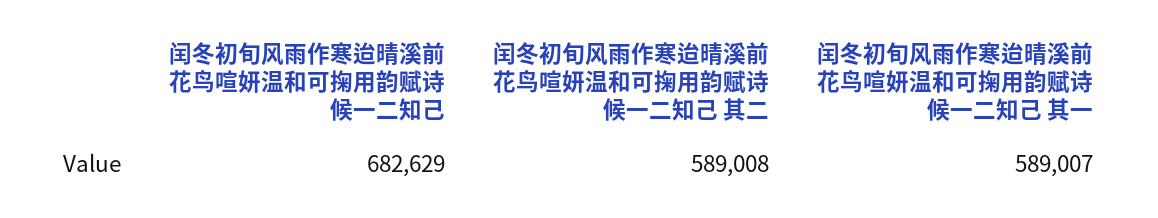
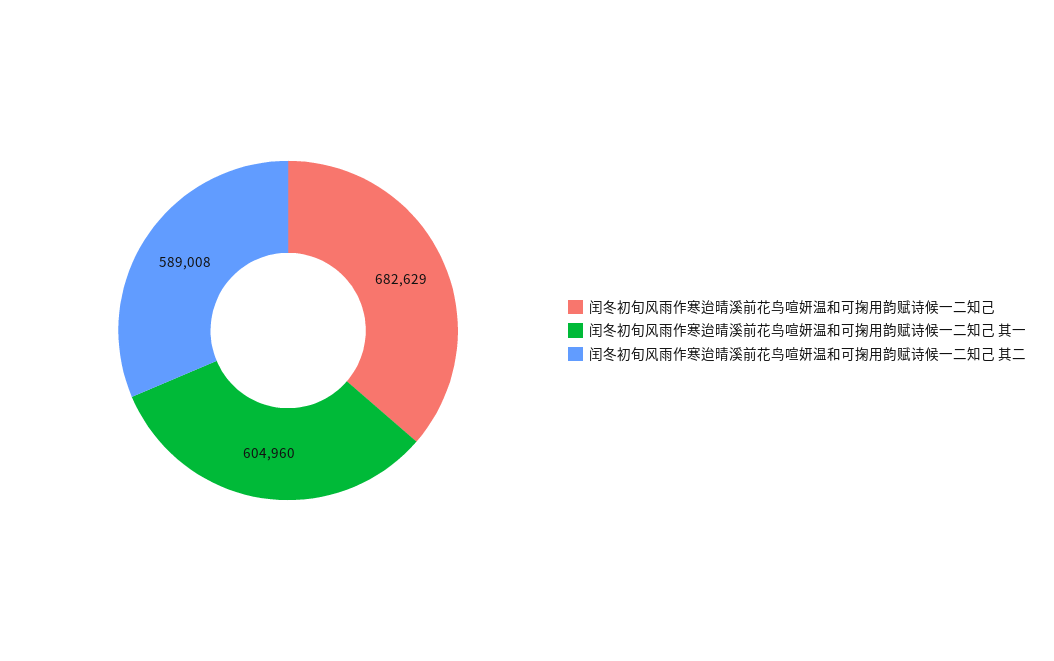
闰冬初旬风雨作寒迨晴溪前花鸟喧妍温和可掬用韵赋诗候一二知己 其一: 589007 -> 604960

